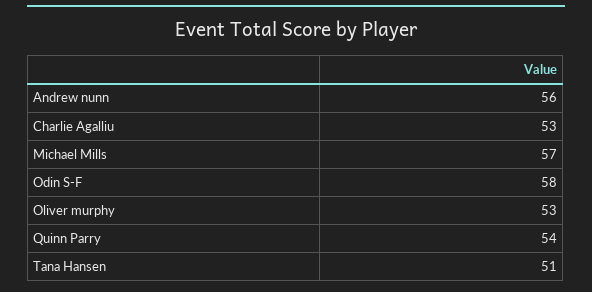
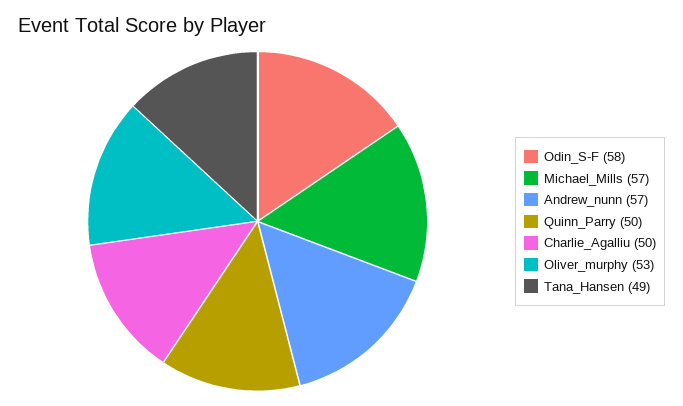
Andrew nunn: 56 -> 57
Charlie Agalliu: 53 -> 50
Quinn Parry: 54 -> 50
Tana Hansen: 51 -> 49

